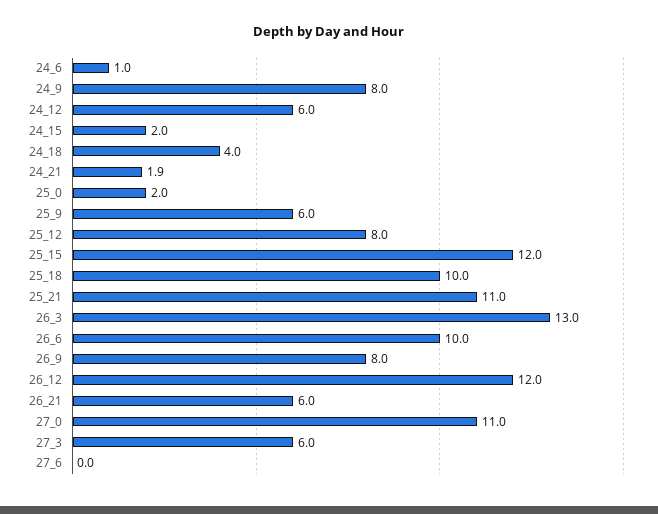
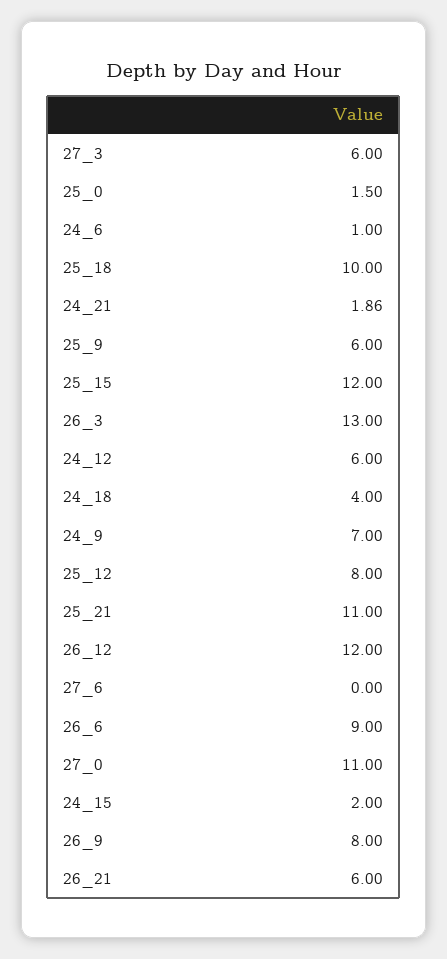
24_9: 8 -> 7
25_0: 2 -> 1.5
26_6: 10 -> 9

